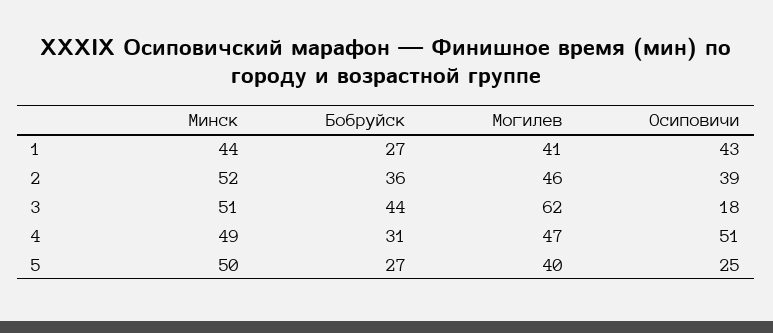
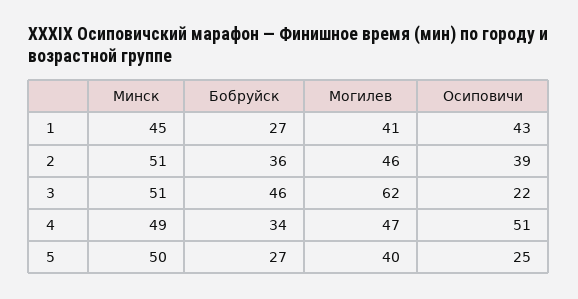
Минск, 1: 44 -> 45
Минск, 2: 52 -> 51
Бобруйск, 3: 44 -> 46
Осиповичи, 3: 18 -> 22
Бобруйск, 4: 31 -> 34

